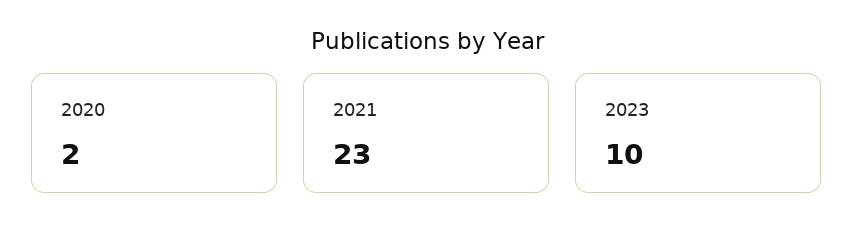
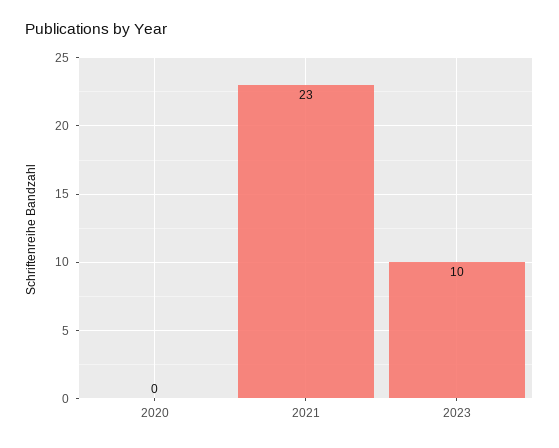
2020: 2 -> 0

